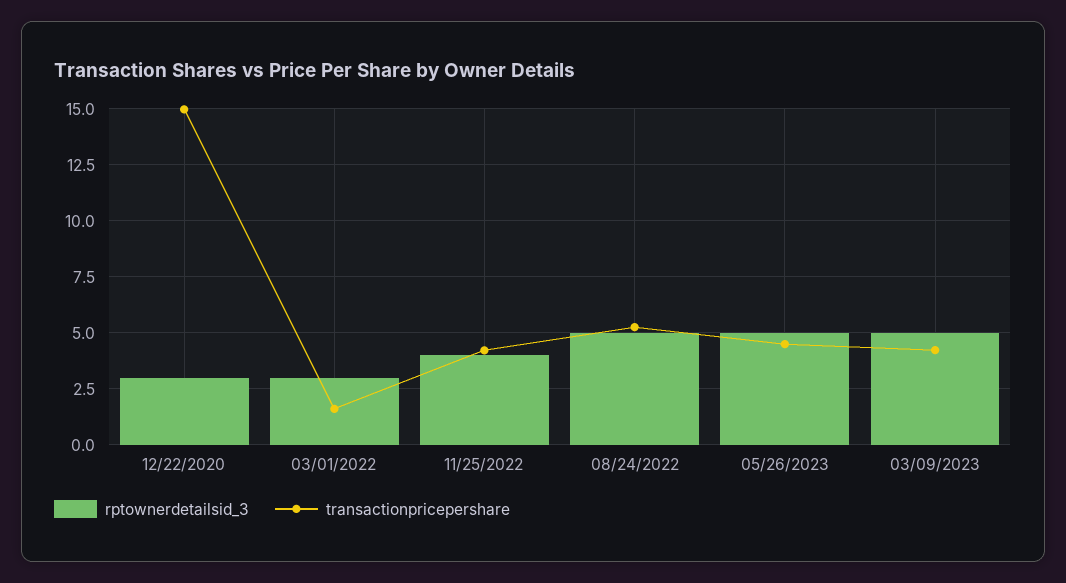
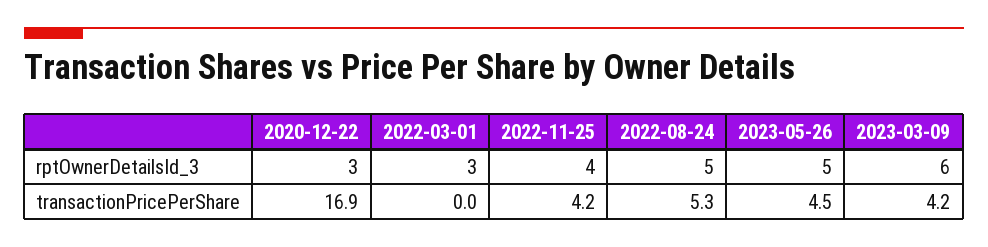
transactionpricepershare, 12/22/2020: 15 -> 16.9
transactionpricepershare, 03/01/2022: 1.5 -> 0
rptownerdetailsid_3, 03/09/2023: 5 -> 6

